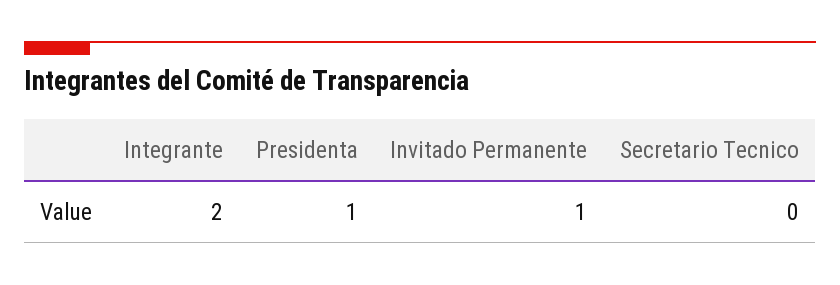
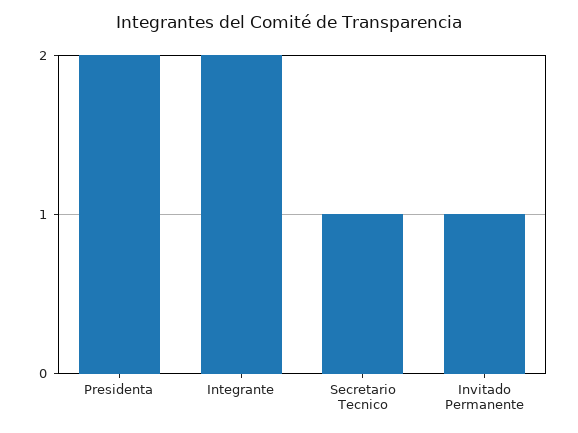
Presidenta: 1 -> 2
Secretario Tecnico: 0 -> 1

